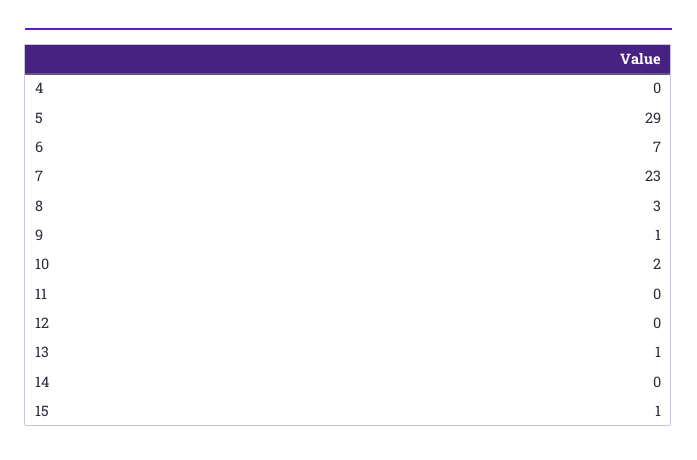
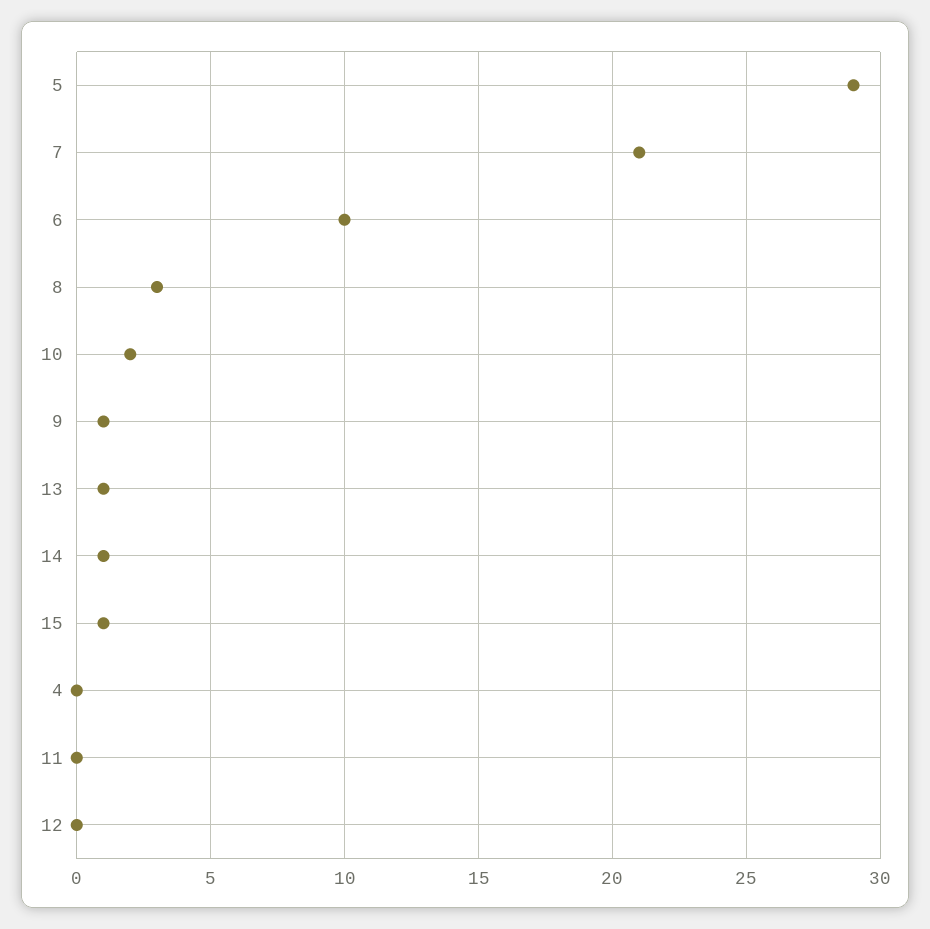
6: 7 -> 10
7: 23 -> 21
14: 0 -> 1

